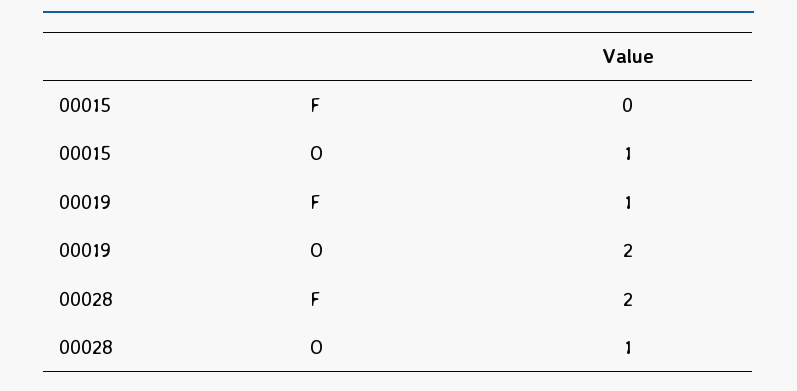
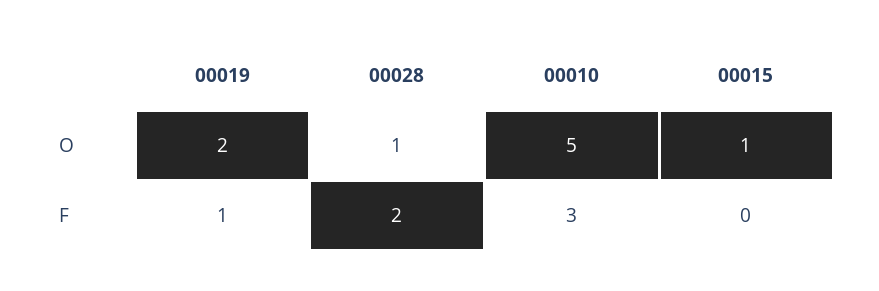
00010, O: none -> 5
00010, F: none -> 3

